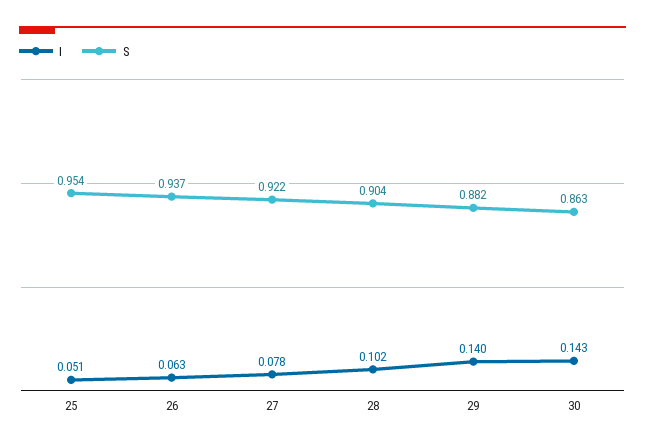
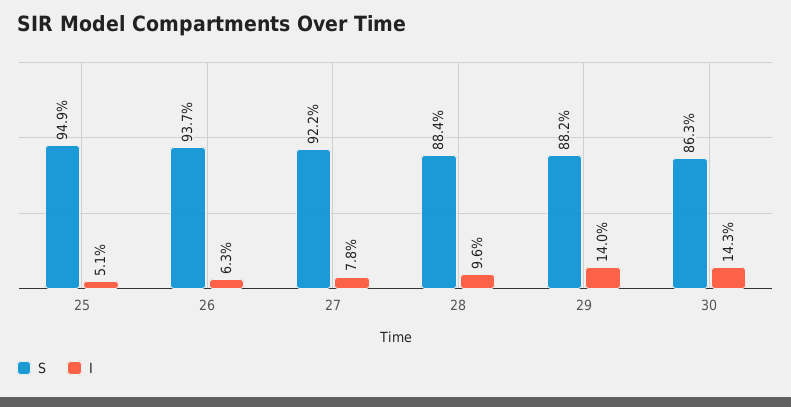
S, 25: 0.954 -> 0.949
I, 28: 0.102 -> 0.096
S, 28: 0.904 -> 0.884

